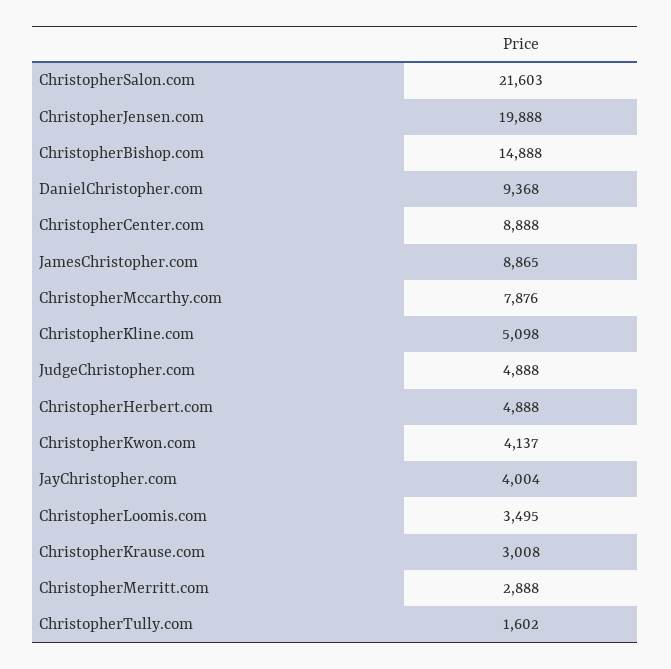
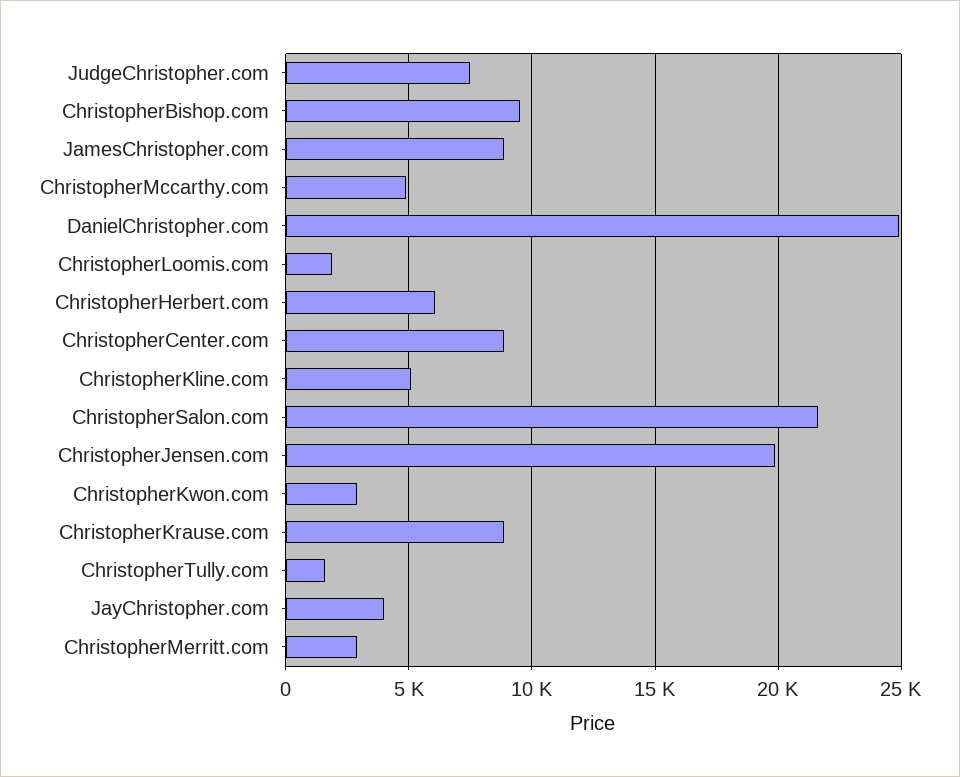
ChristopherBishop.com: 14888 -> 9500
DanielChristopher.com: 9368 -> 25000
ChristopherMccarthy.com: 7876 -> 5000
JudgeChristopher.com: 4888 -> 7500
ChristopherHerbert.com: 4888 -> 6000
ChristopherKwon.com: 4137 -> 3000
ChristopherLoomis.com: 3495 -> 2000
ChristopherKrause.com: 3008 -> 9000

